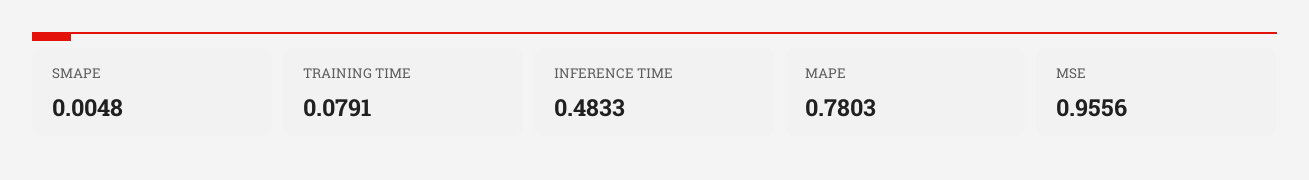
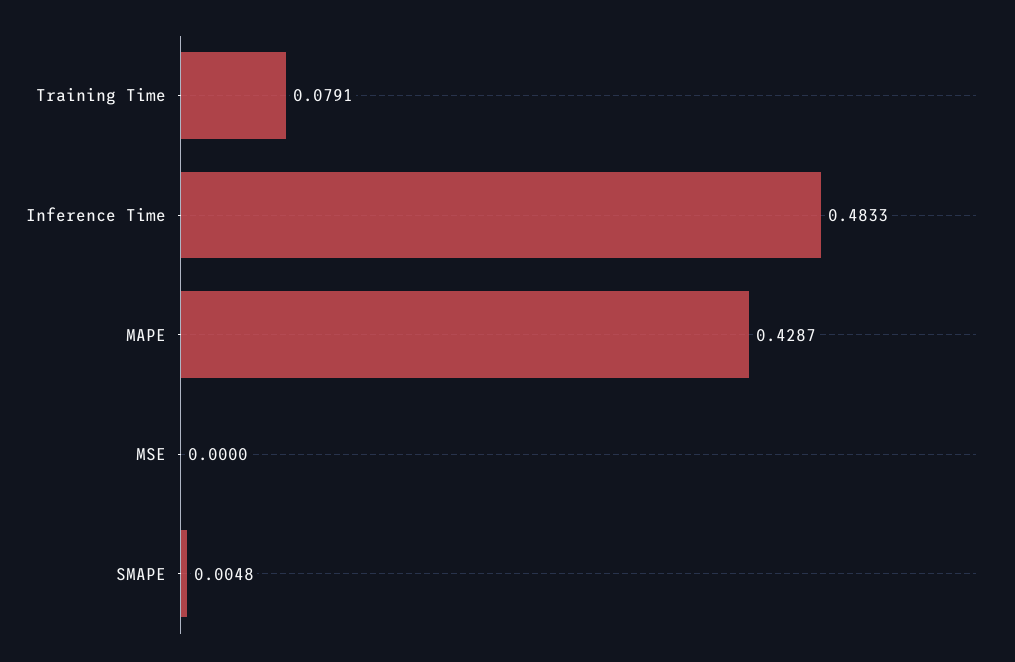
MAPE: 0.7803 -> 0.4287
MSE: 0.9556 -> 0

